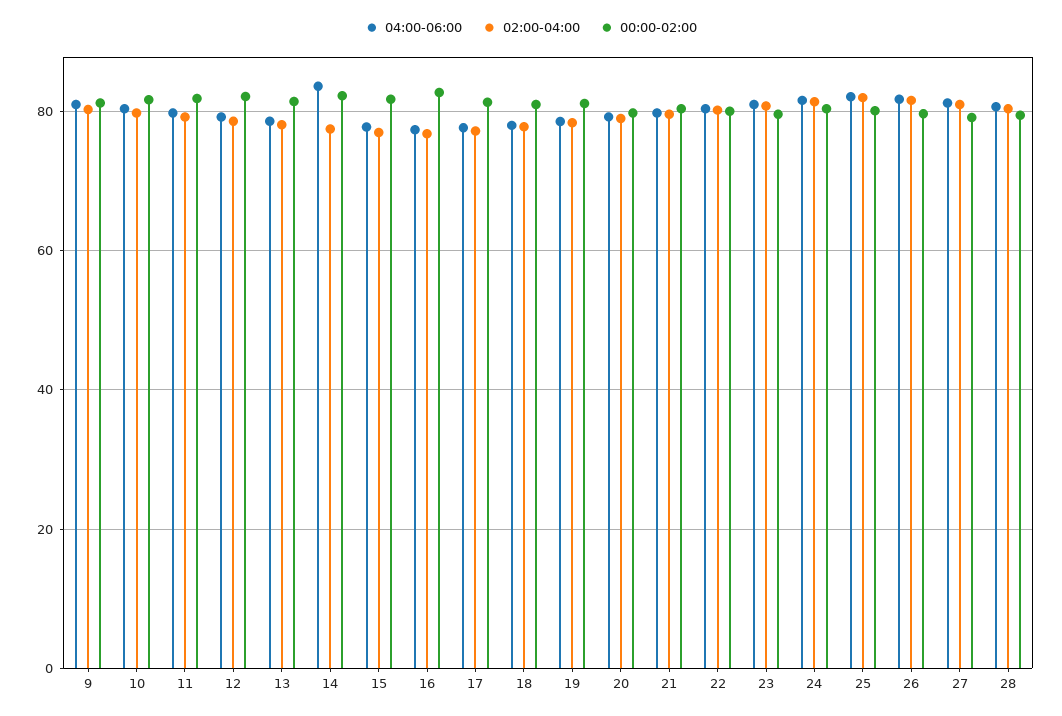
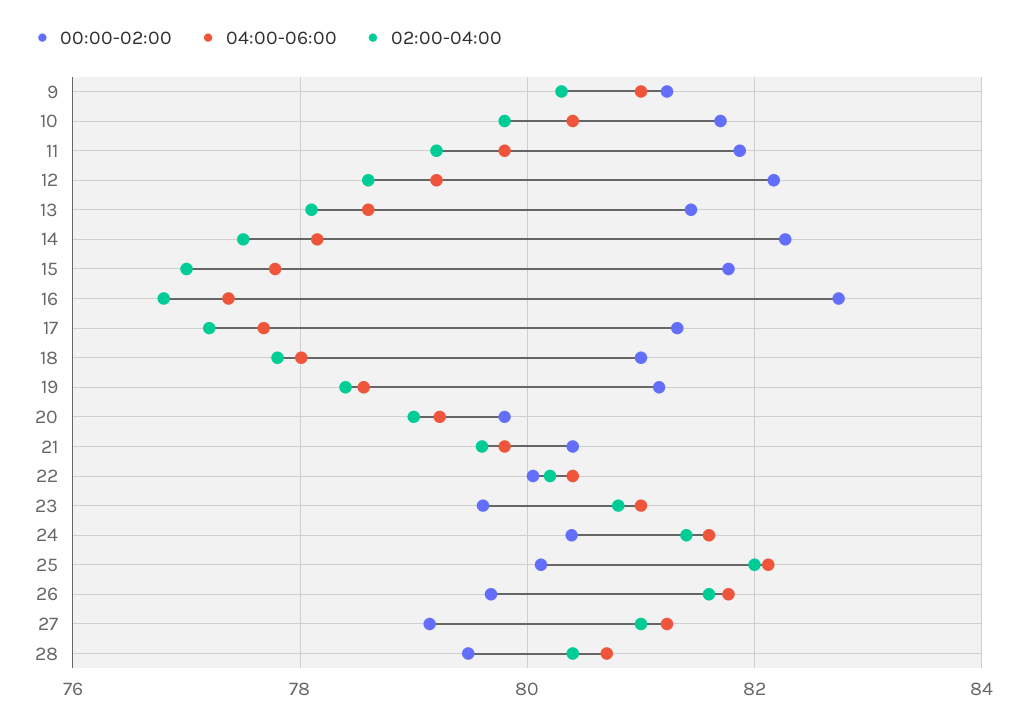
04:00-06:00, 14: 84 -> 78.2

